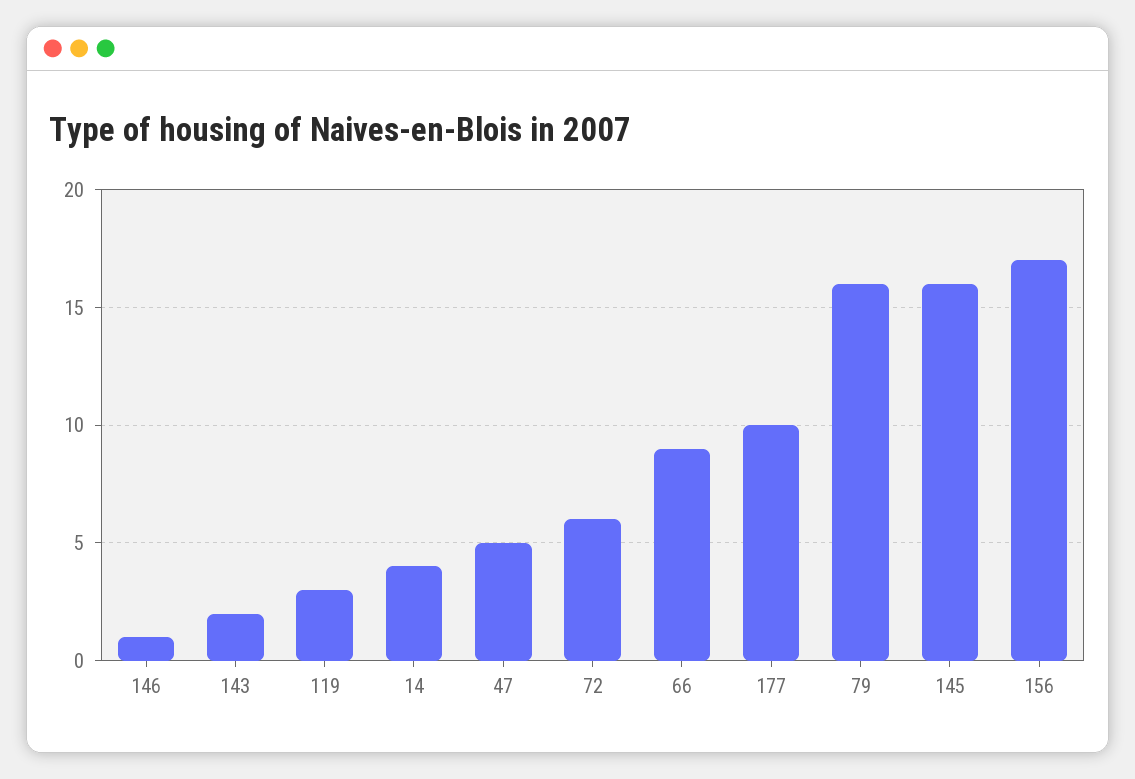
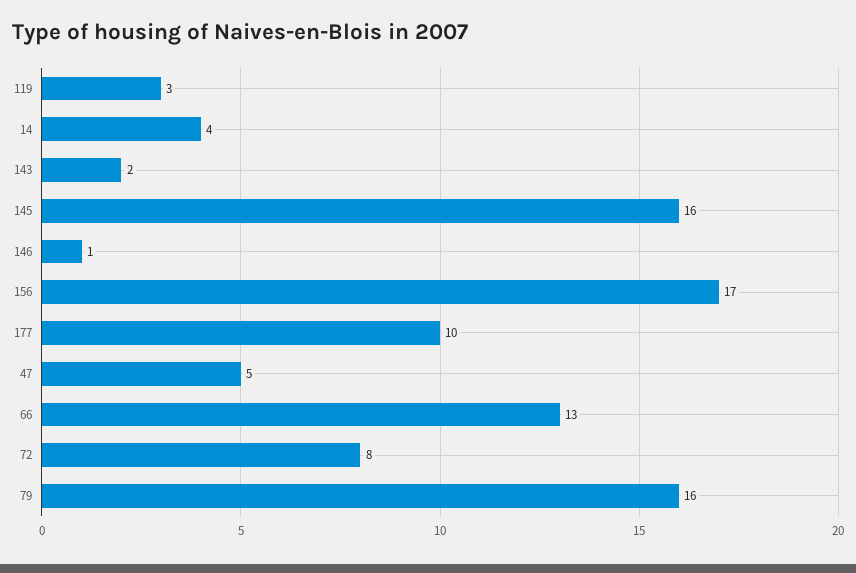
72: 6 -> 8
66: 9 -> 13

